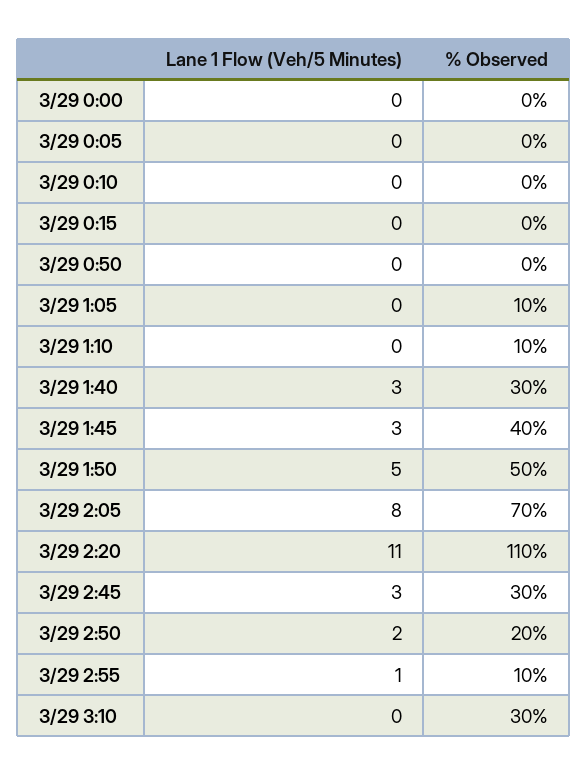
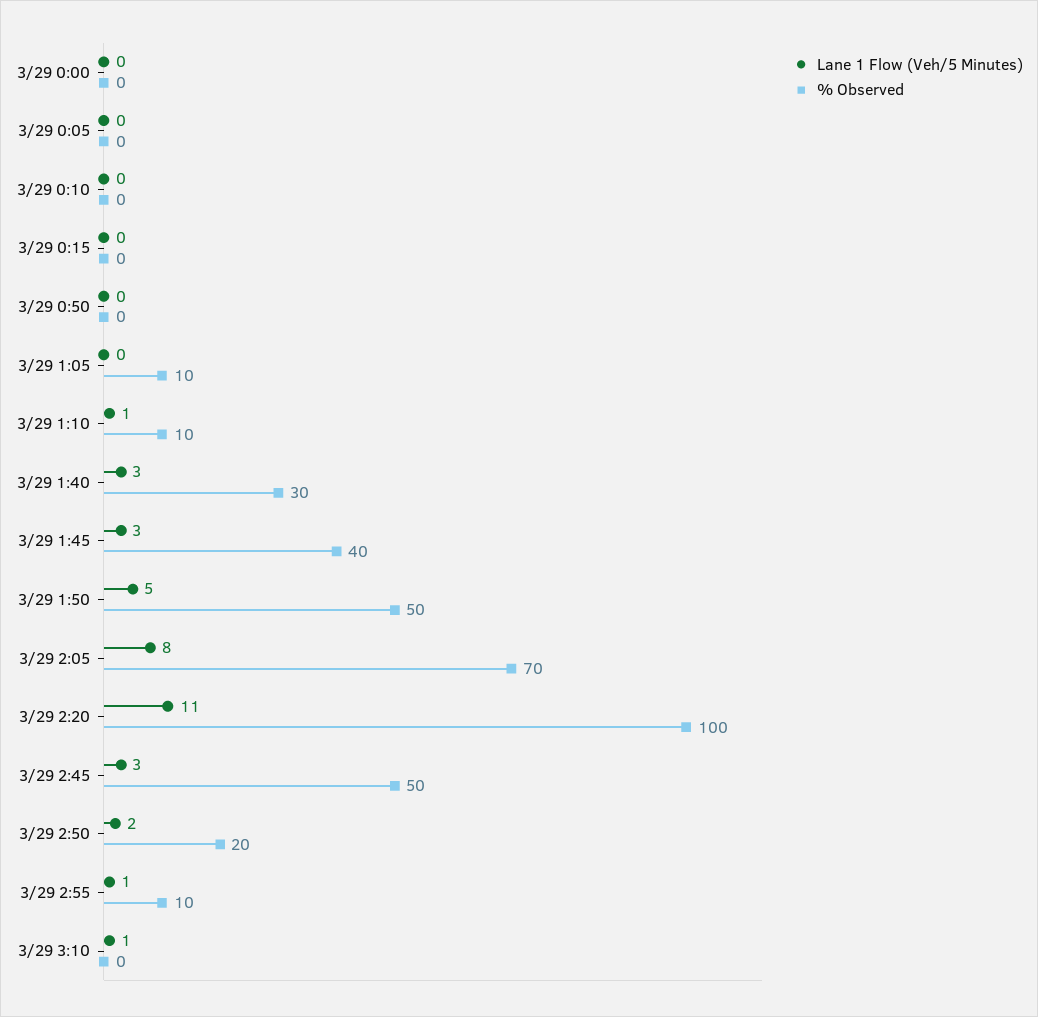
Lane 1 Flow (Veh/5 Minutes), 3/29 1:10: 0 -> 1
% Observed, 3/29 2:20: 110 -> 100
% Observed, 3/29 2:45: 30 -> 50
Lane 1 Flow (Veh/5 Minutes), 3/29 3:10: 0 -> 1
% Observed, 3/29 3:10: 30 -> 0

